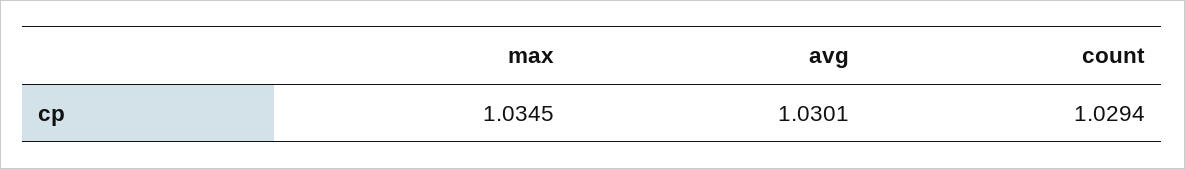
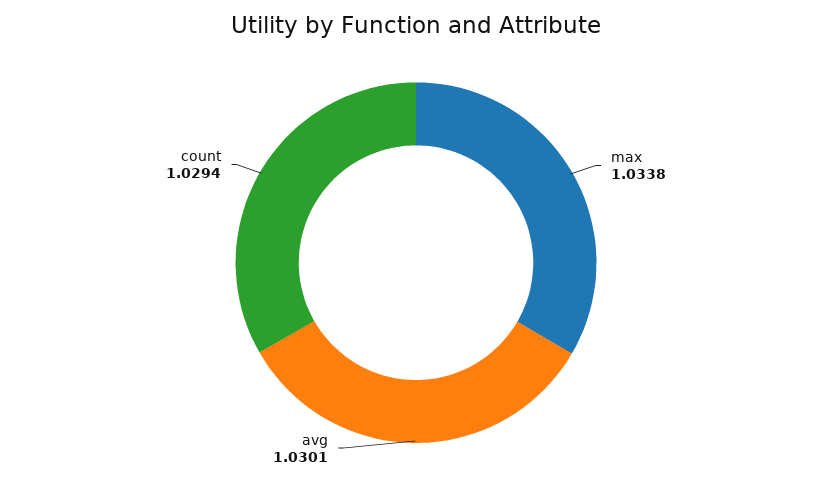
max: 1.0345 -> 1.0338

